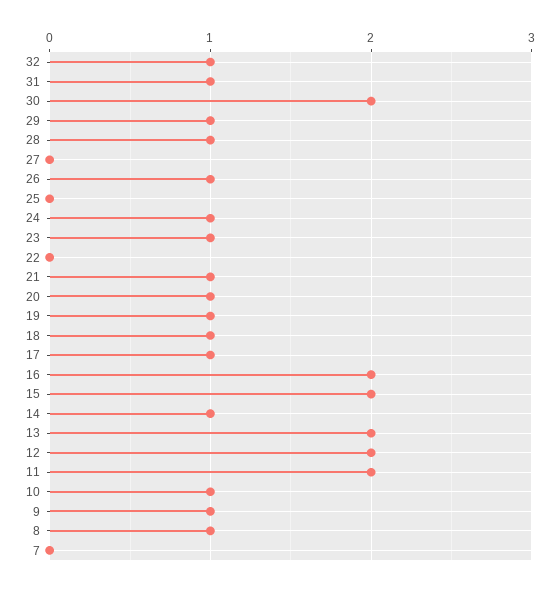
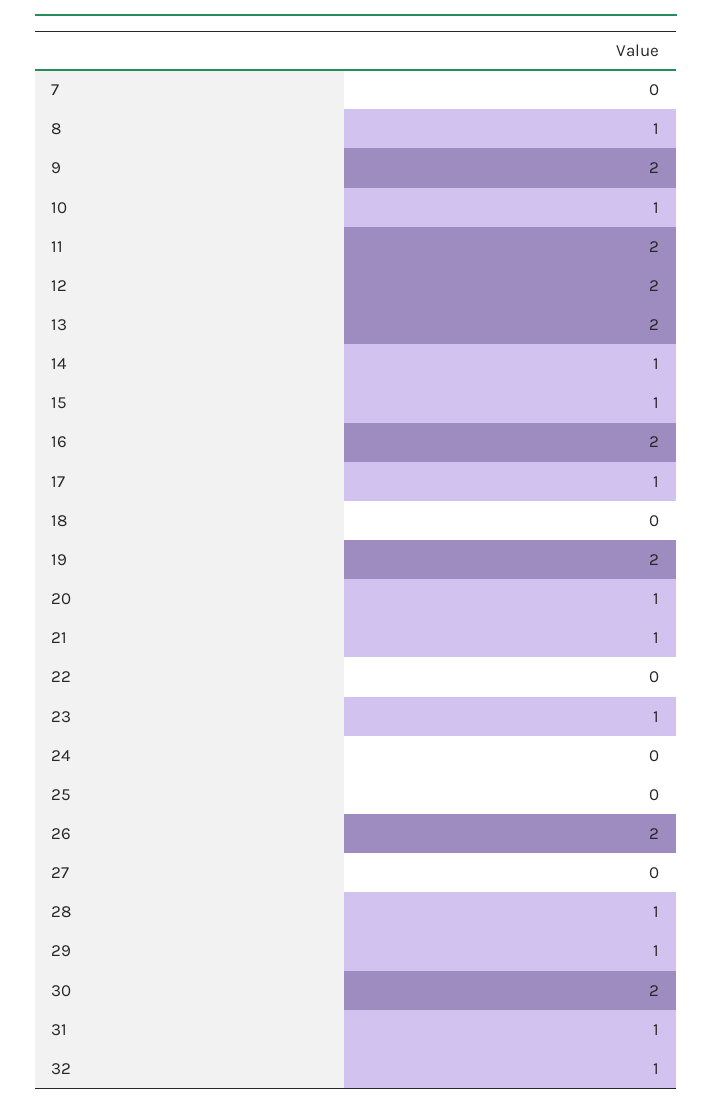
26: 1 -> 2
24: 1 -> 0
19: 1 -> 2
18: 1 -> 0
15: 2 -> 1
9: 1 -> 2

